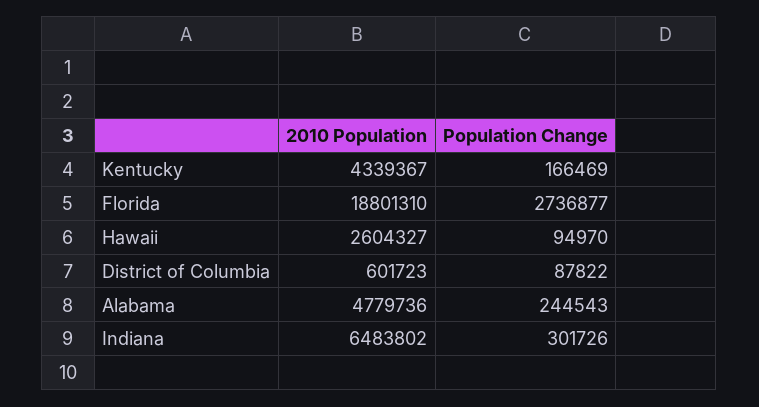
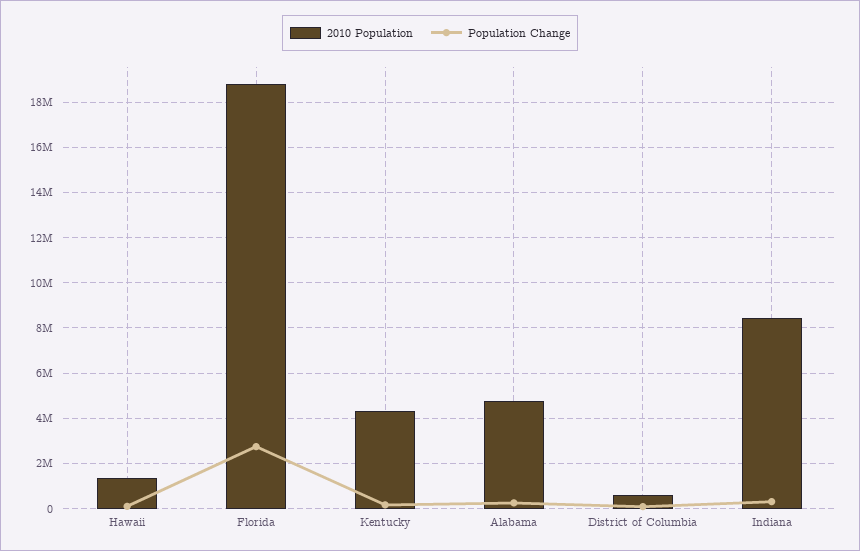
2010 Population, Hawaii: 2604327 -> 1500000
2010 Population, Indiana: 6483802 -> 8500000

